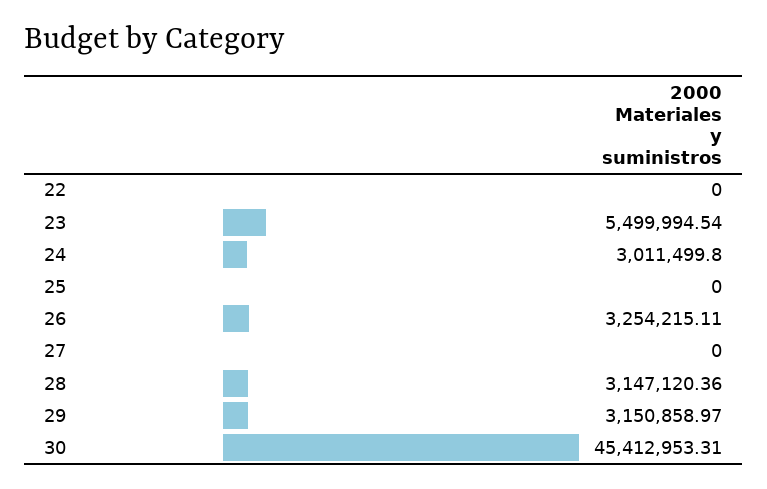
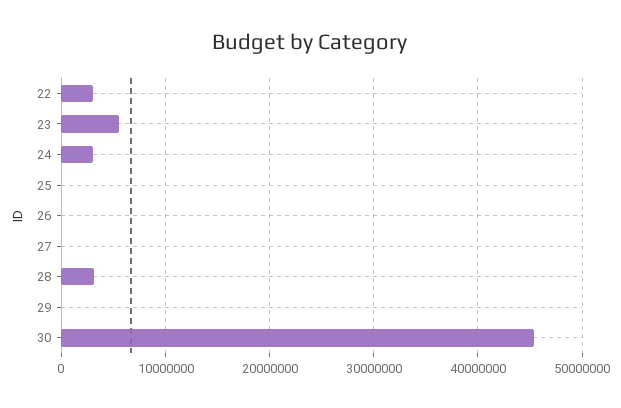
22: 0 -> 3000000
26: 3254215.11 -> 0
29: 3150858.97 -> 0

